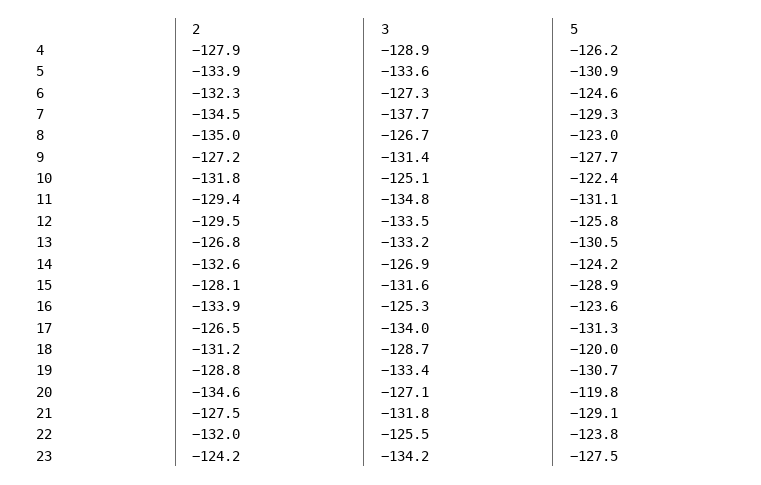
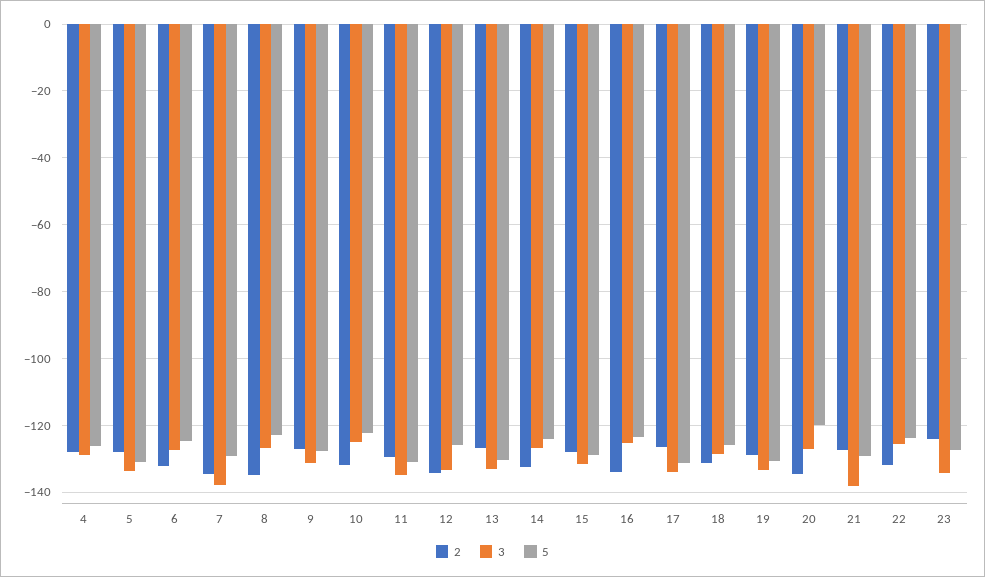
2, 5: -133.9 -> -128
2, 12: -129.5 -> -134
5, 18: -120 -> -126
3, 21: -131.8 -> -138

